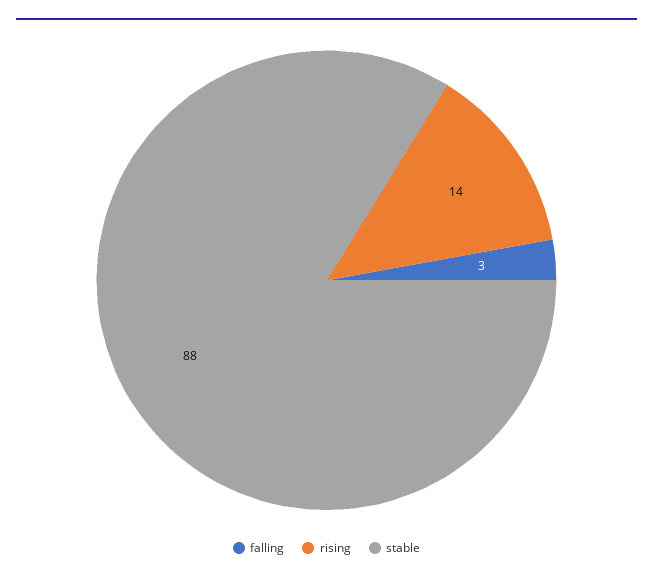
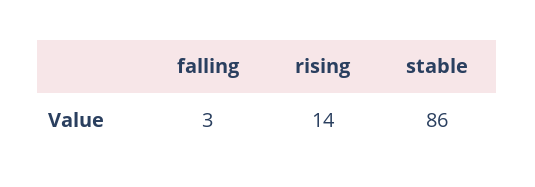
stable: 88 -> 86

